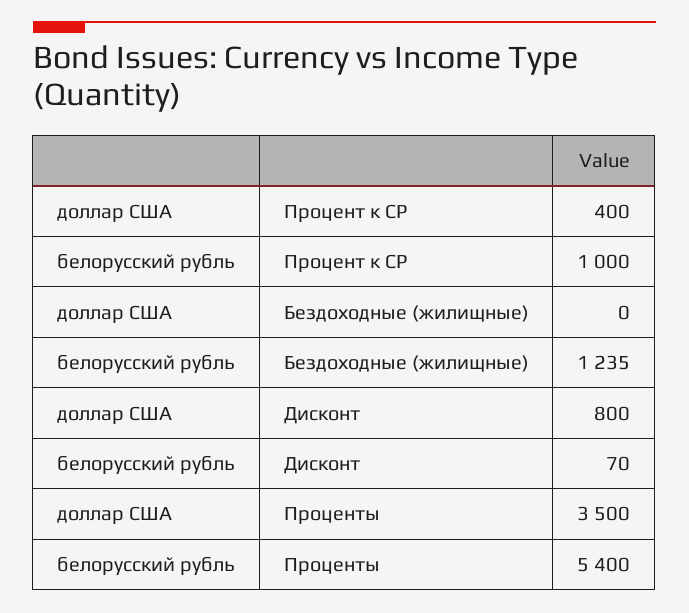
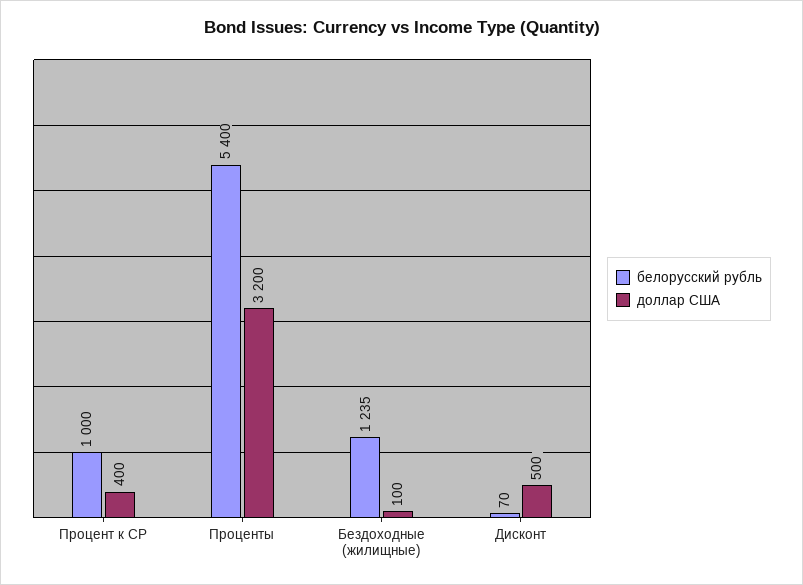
доллар США, Бездоходные (жилищные): 0 -> 100
доллар США, Дисконт: 800 -> 500
доллар США, Проценты: 3500 -> 3200

